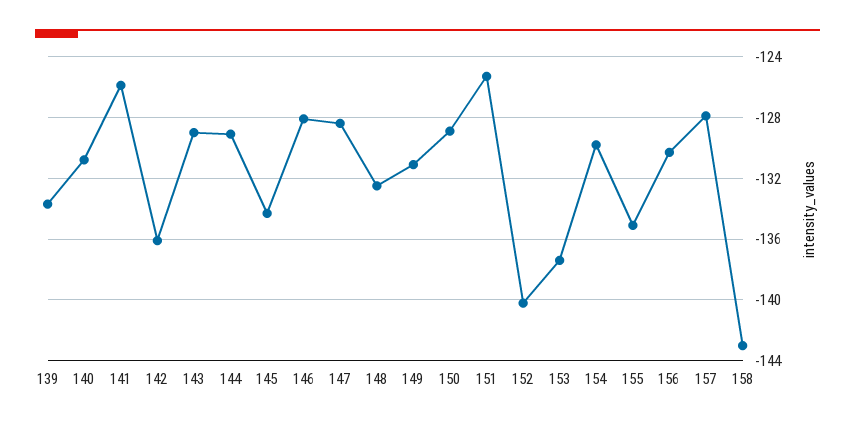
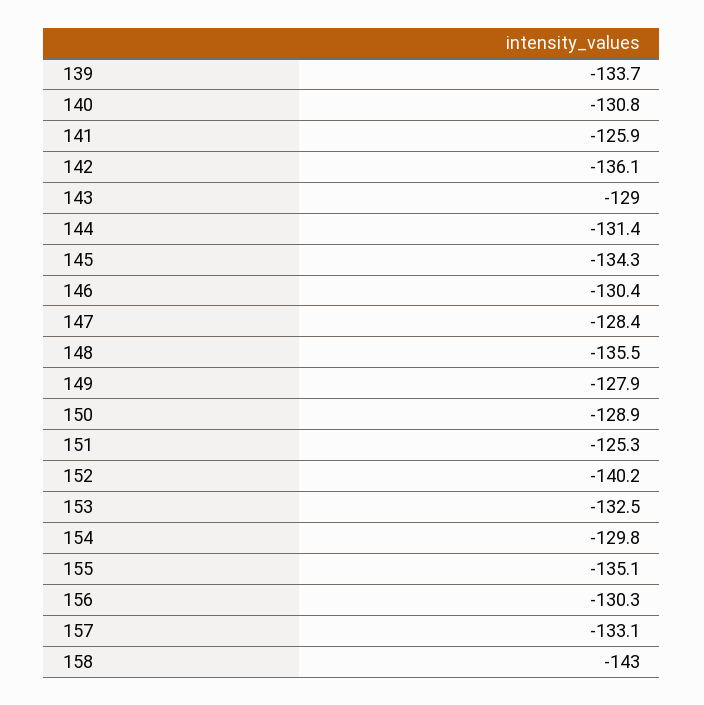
144: -129 -> -131.4
146: -128 -> -130.4
148: -132.5 -> -135.5
149: -131 -> -127.9
153: -137.5 -> -132.5
157: -128 -> -133.1

